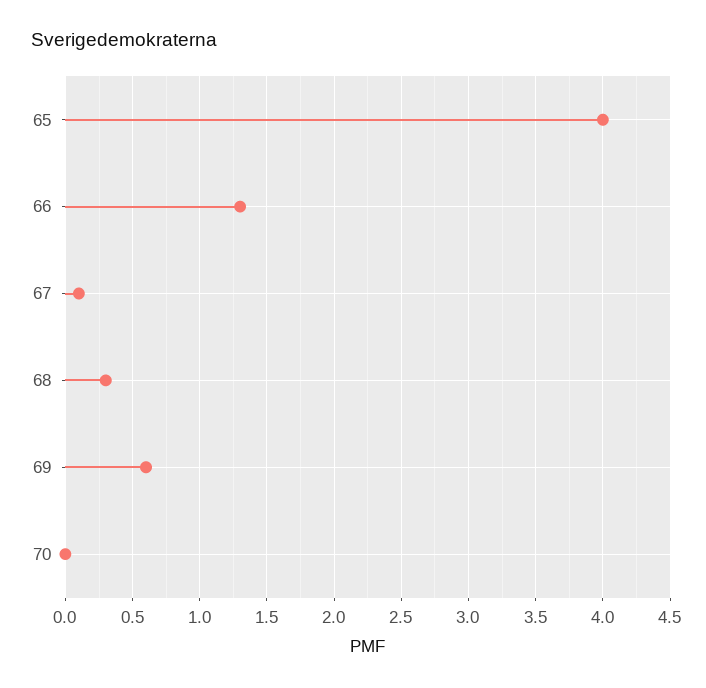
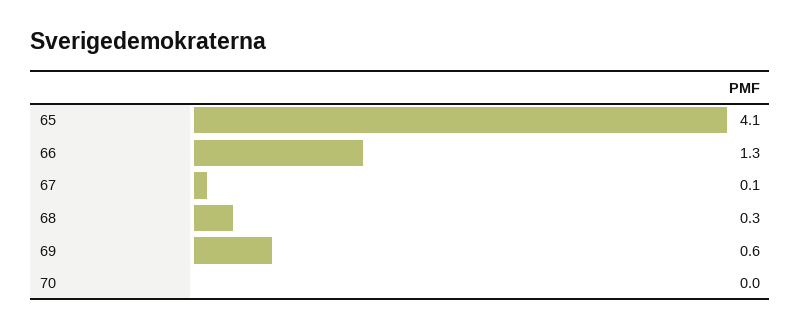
65: 4 -> 4.1

